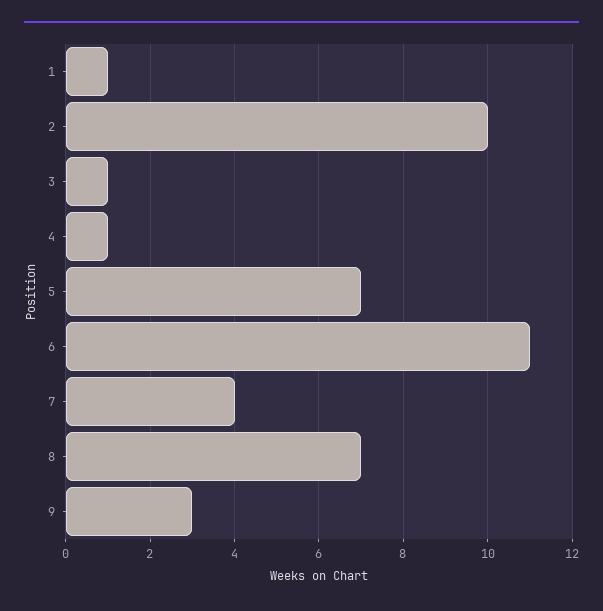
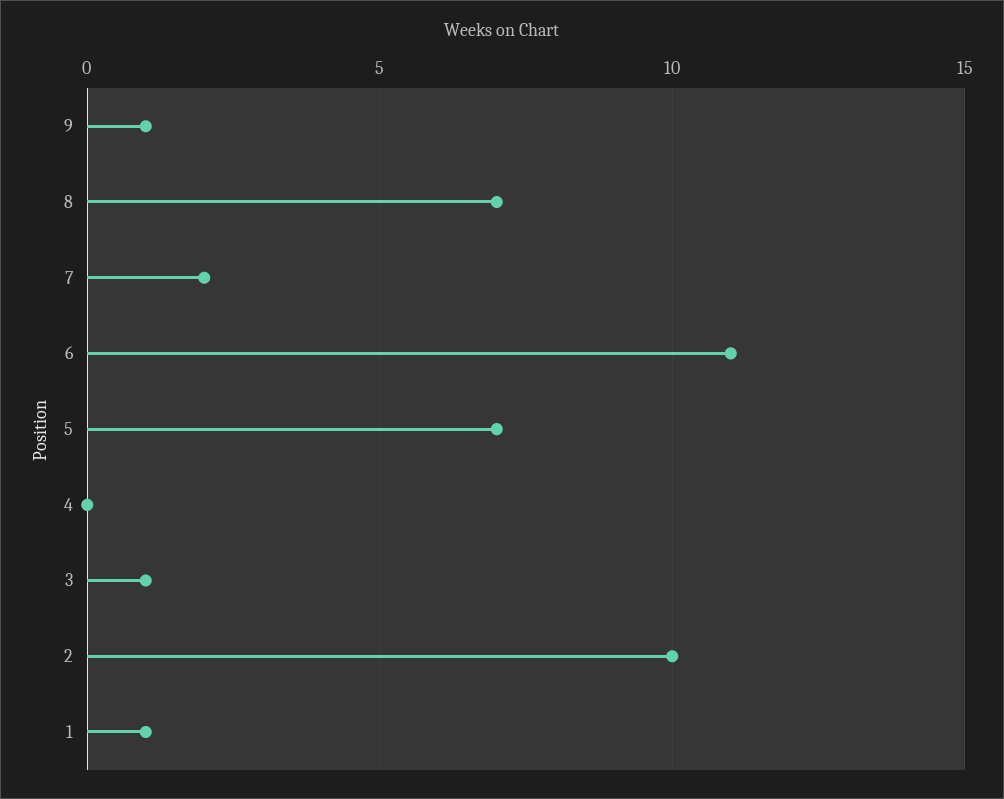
4: 1 -> 0
7: 4 -> 2
9: 3 -> 1

